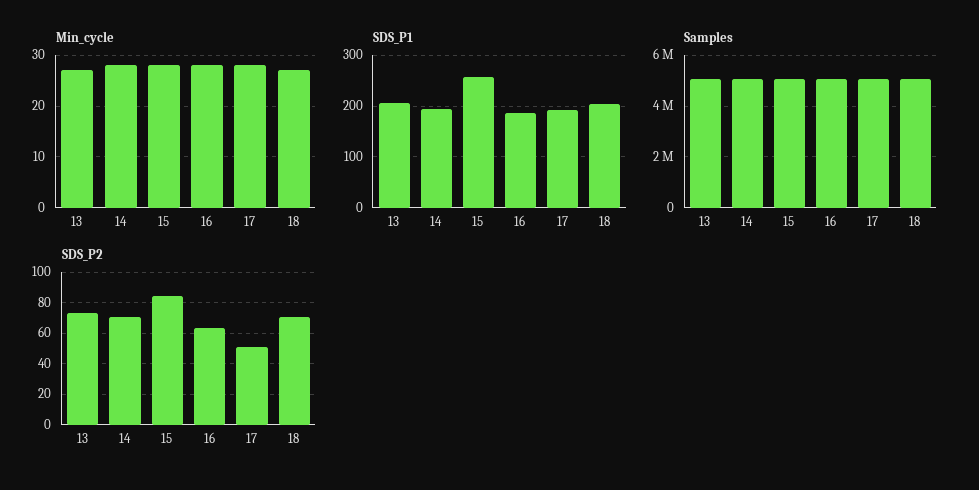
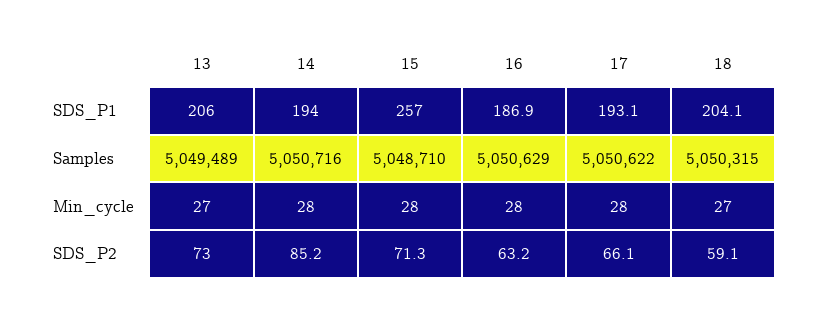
SDS_P2, 14: 70 -> 85.2
SDS_P2, 15: 85 -> 71.3
SDS_P2, 17: 50 -> 66.1
SDS_P2, 18: 70 -> 59.1

